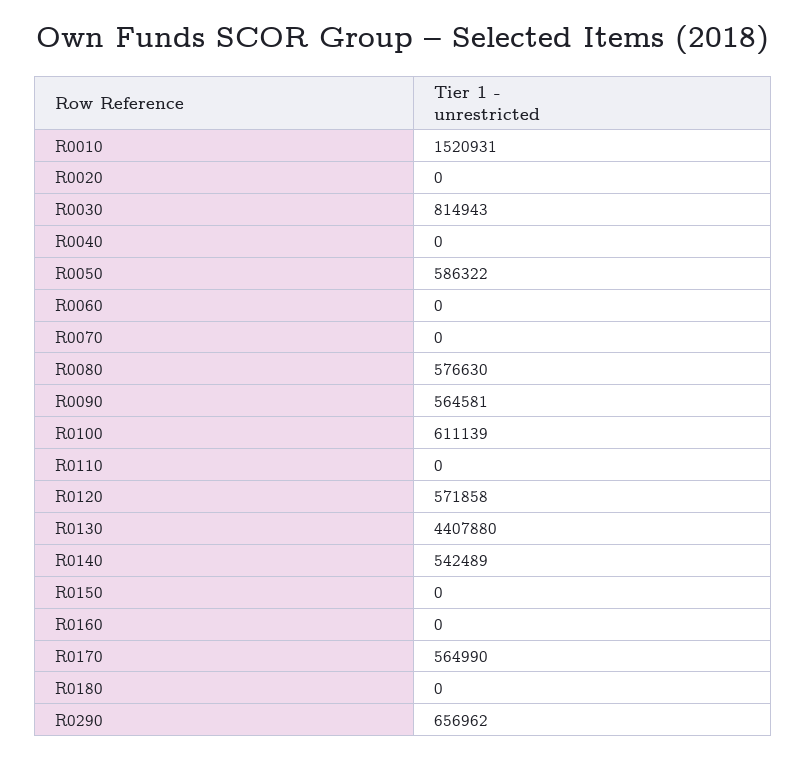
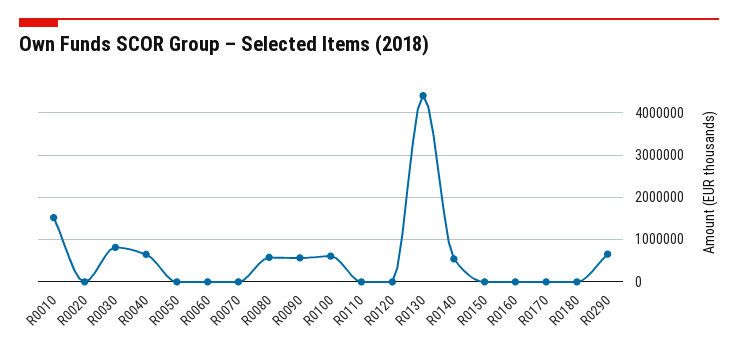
R0040: 0 -> 600000
R0050: 586322 -> 0
R0120: 571858 -> 0
R0170: 564990 -> 0

